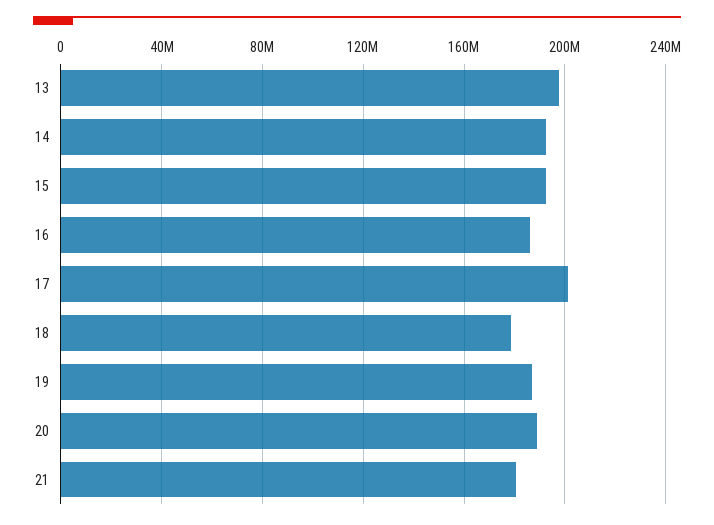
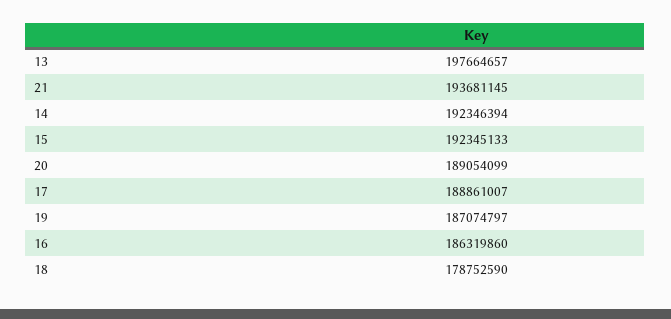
17: 200000000 -> 188861007
21: 180000000 -> 193681145

